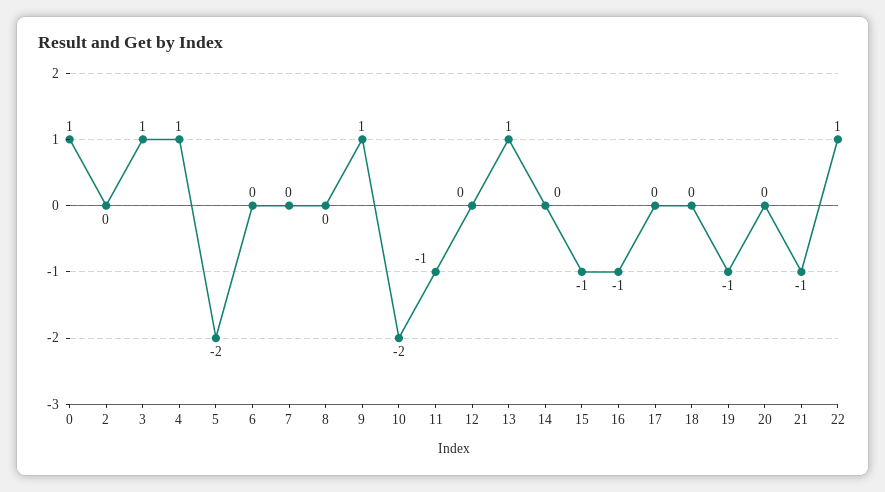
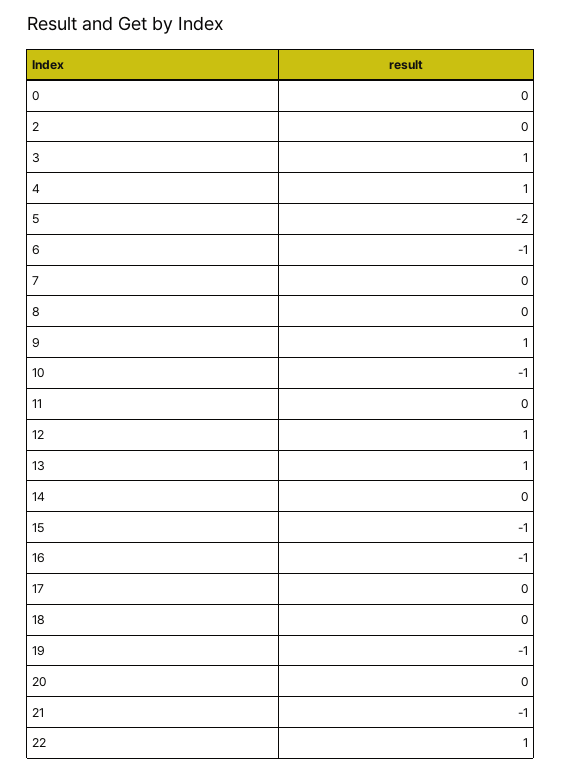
0: 1 -> 0
6: 0 -> -1
10: -2 -> -1
11: -1 -> 0
12: 0 -> 1

